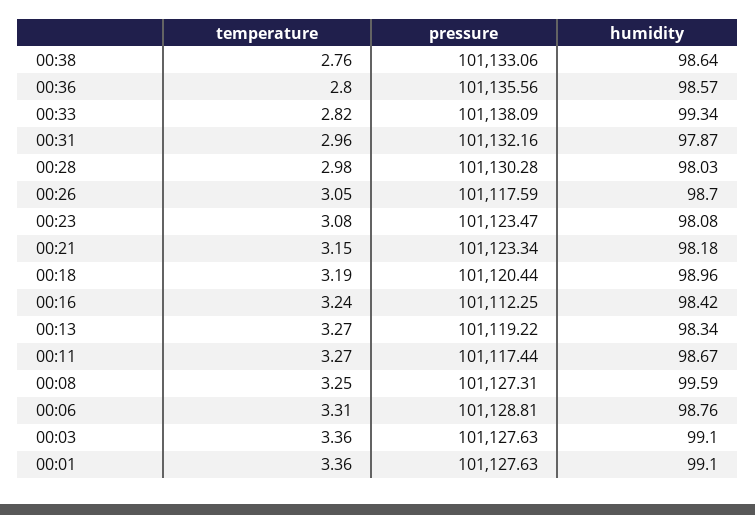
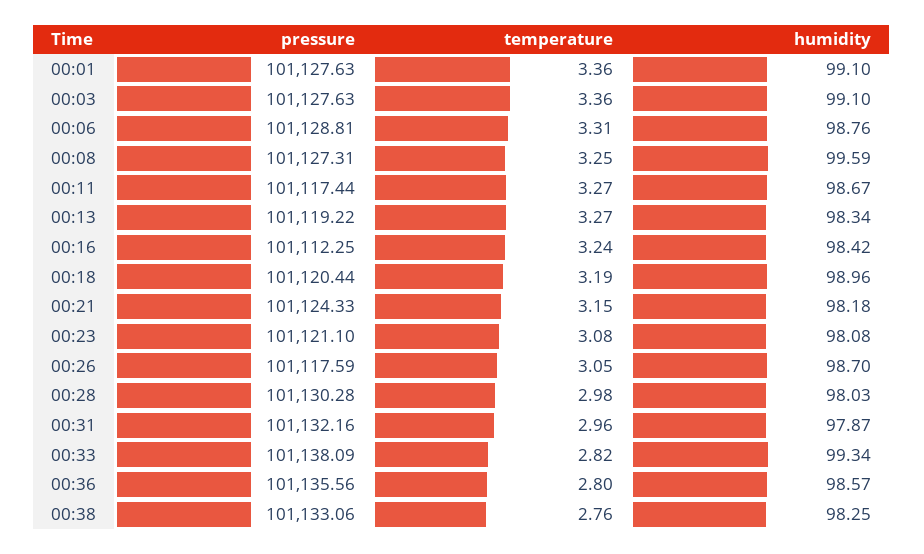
humidity, 00:38: 98.64 -> 98.25
pressure, 00:23: 101123.47 -> 101121.1
pressure, 00:21: 101123.34 -> 101124.33

